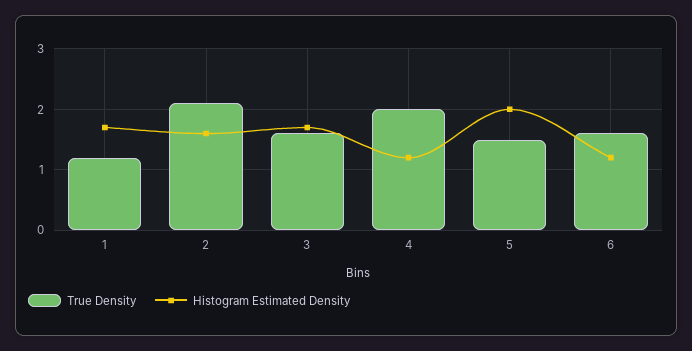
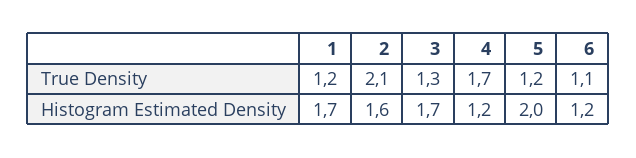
True Density, 3: 1.6 -> 1.3
True Density, 4: 2 -> 1.7
True Density, 5: 1.5 -> 1.2
True Density, 6: 1.6 -> 1.1

